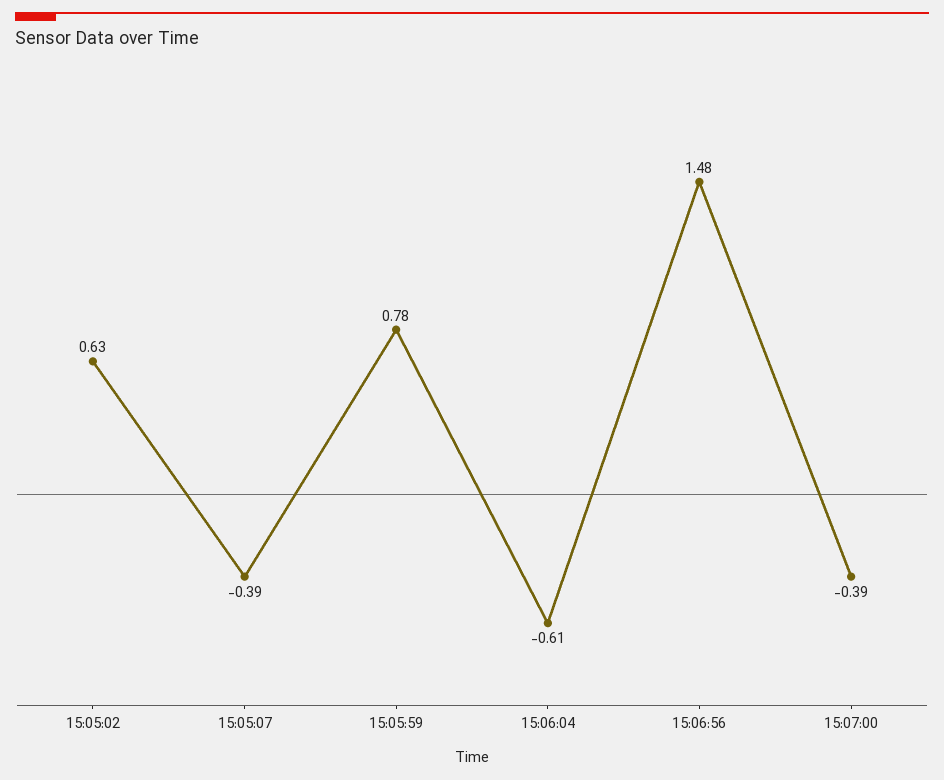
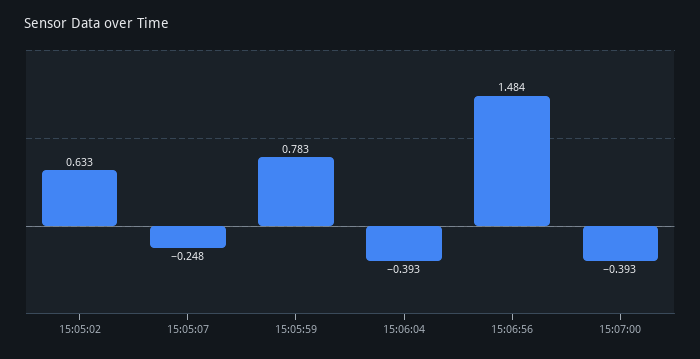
15:05:07: -0.39 -> -0.248
15:06:04: -0.61 -> -0.393

